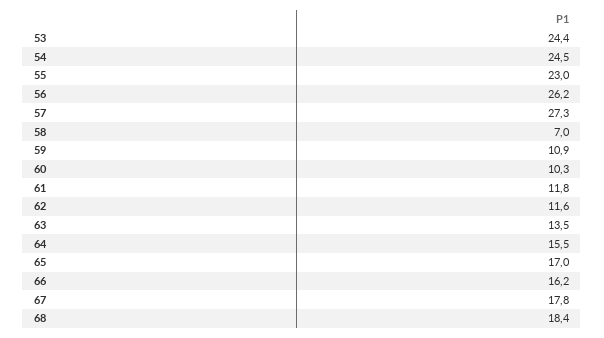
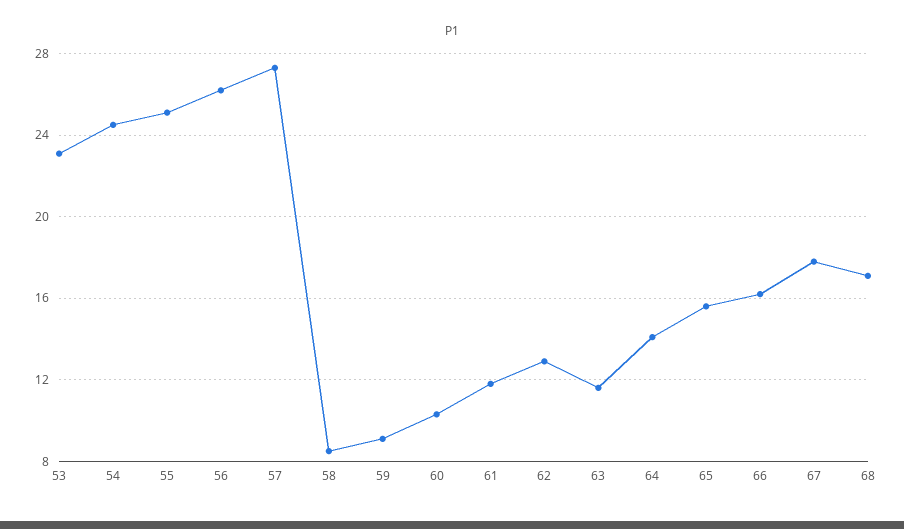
53: 24.4 -> 23
55: 23 -> 25
58: 7 -> 8.5
59: 10.9 -> 9
62: 11.6 -> 13
63: 13.5 -> 11.5
64: 15.5 -> 14
65: 17 -> 15.5
68: 18.4 -> 17

